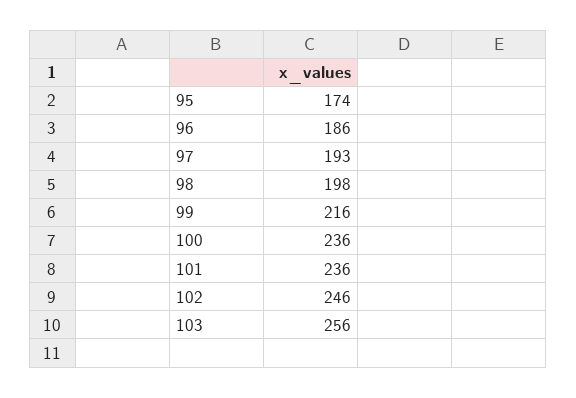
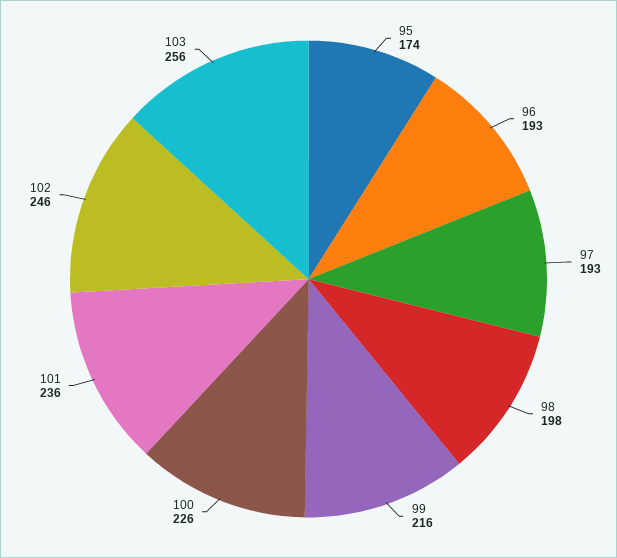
96: 186 -> 193
100: 236 -> 226

